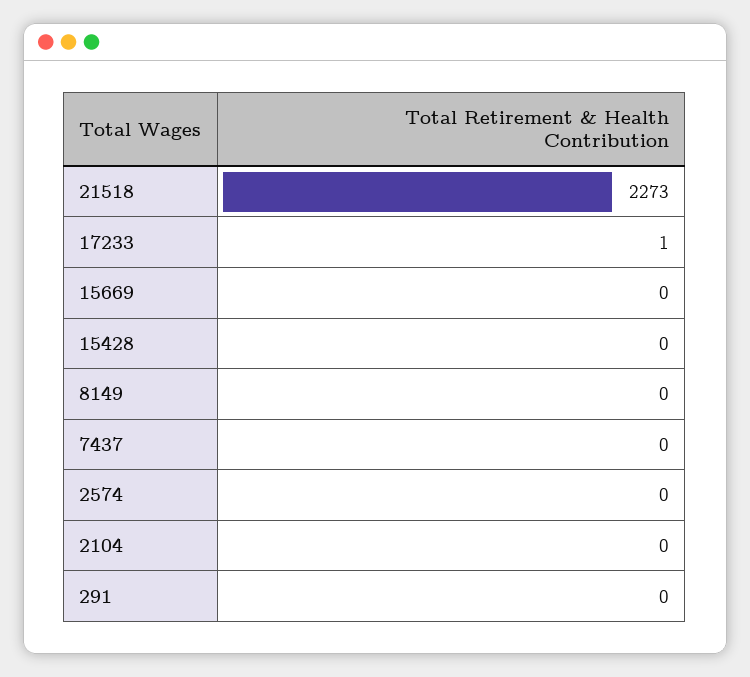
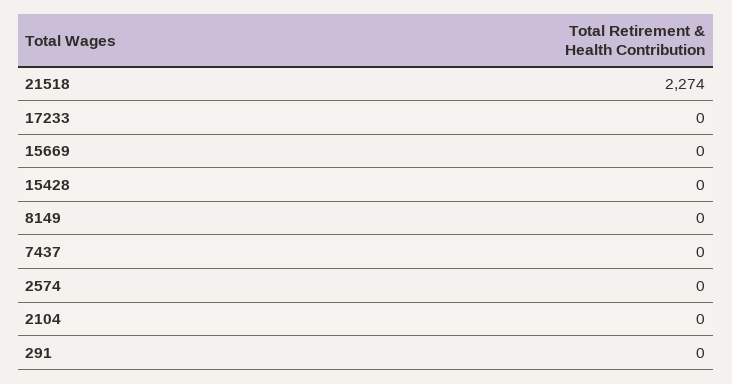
21518: 2273 -> 2274
17233: 1 -> 0

